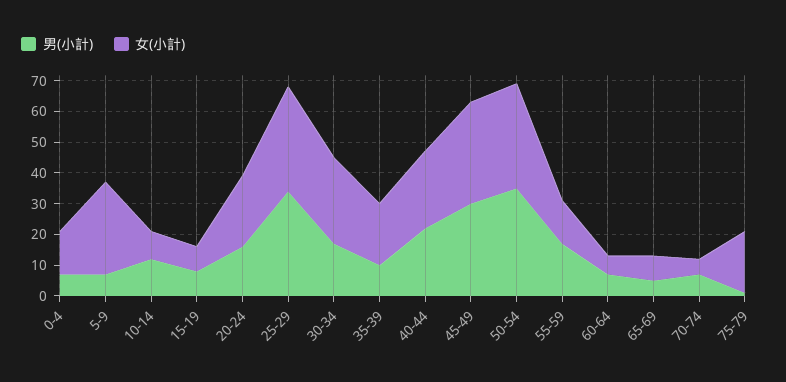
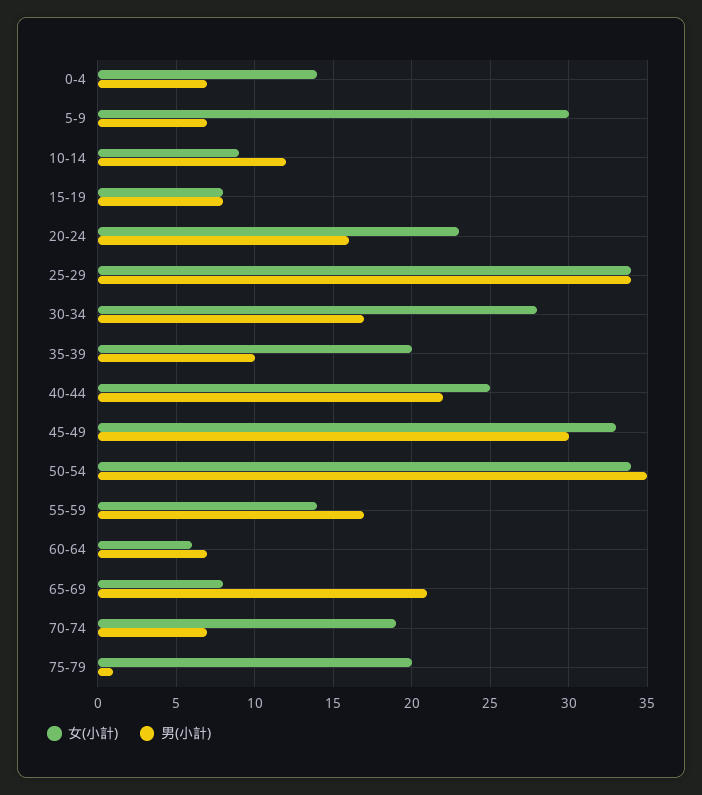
男(小計), 65-69: 5 -> 21
女(小計), 70-74: 5 -> 19

